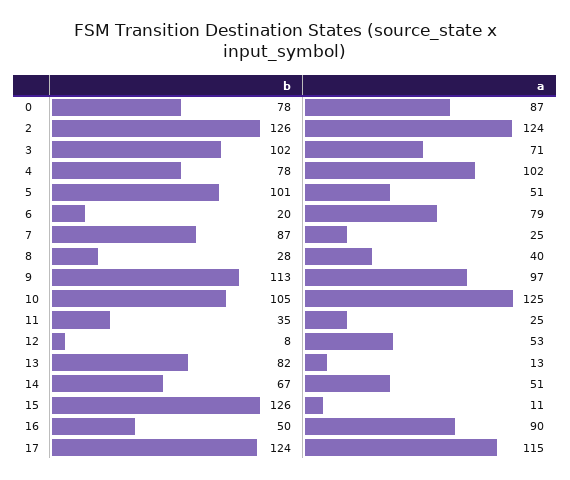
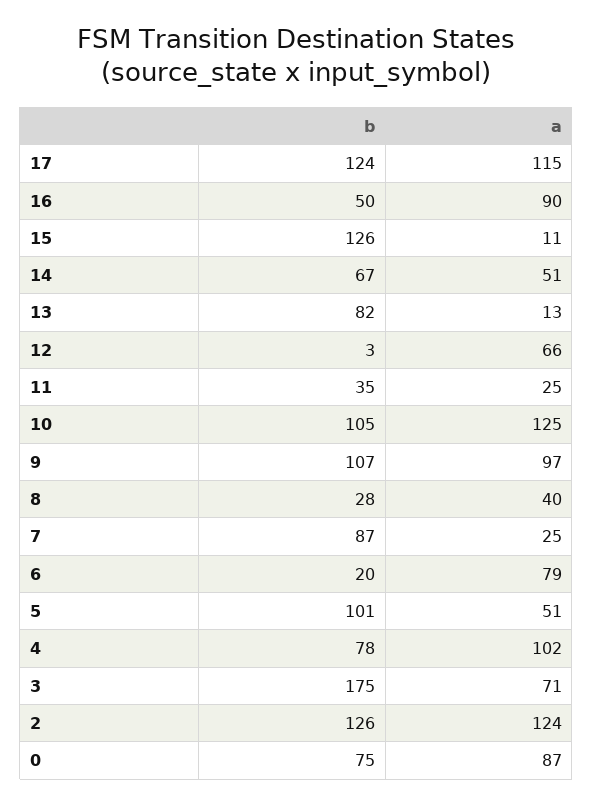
b, 0: 78 -> 75
b, 3: 102 -> 175
b, 9: 113 -> 107
b, 12: 8 -> 3
a, 12: 53 -> 66

